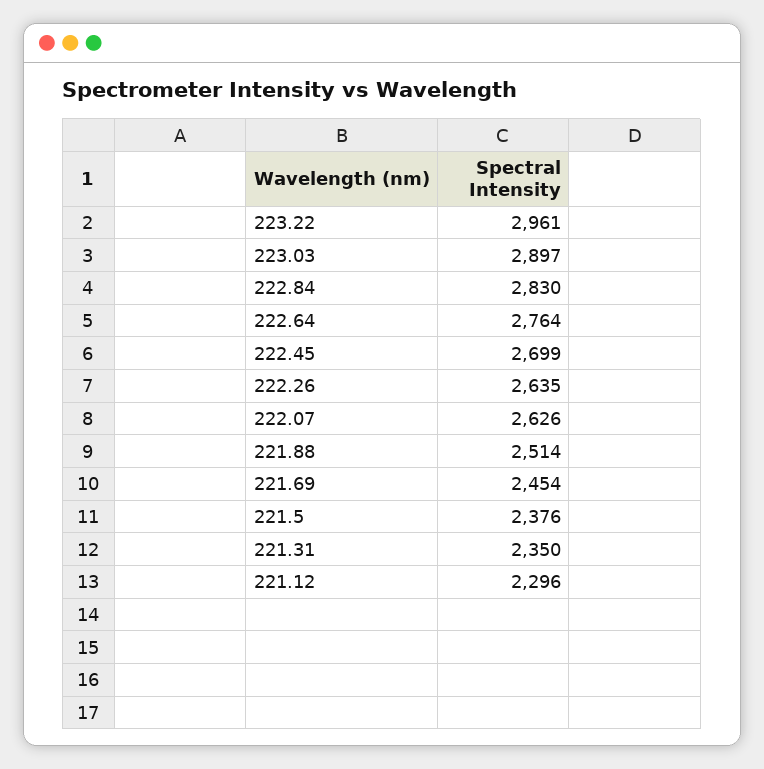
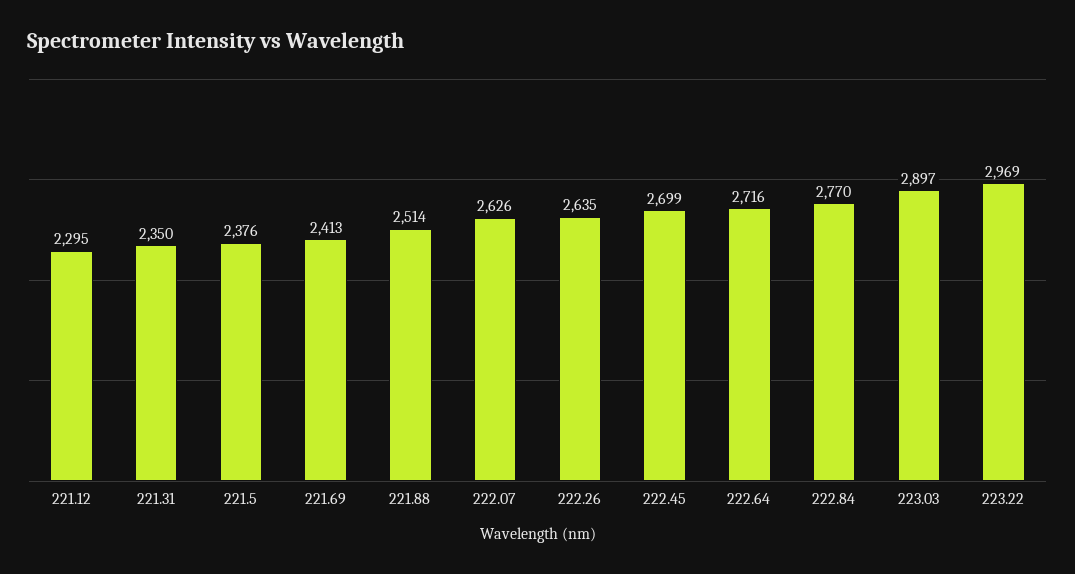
223.22: 2961 -> 2969
222.84: 2830 -> 2770
222.64: 2764 -> 2716
221.69: 2454 -> 2413
221.12: 2296 -> 2295

